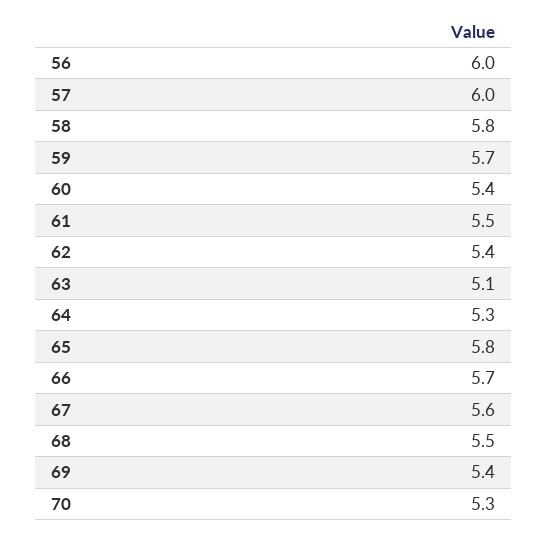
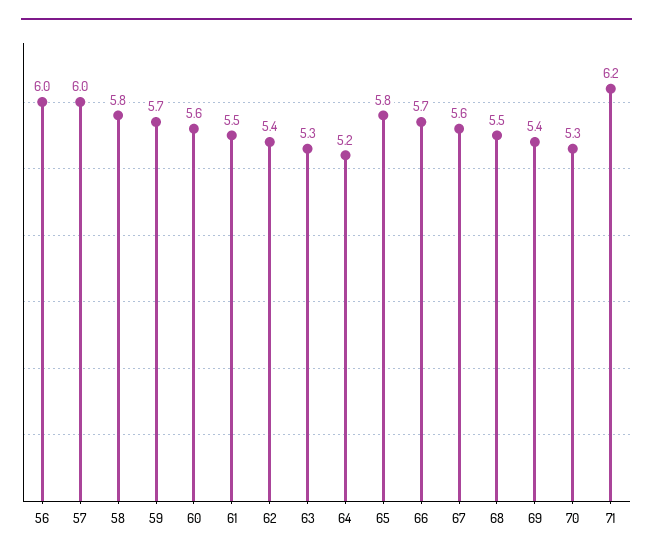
60: 5.4 -> 5.6
63: 5.1 -> 5.3
64: 5.3 -> 5.2
71: none -> 6.2

